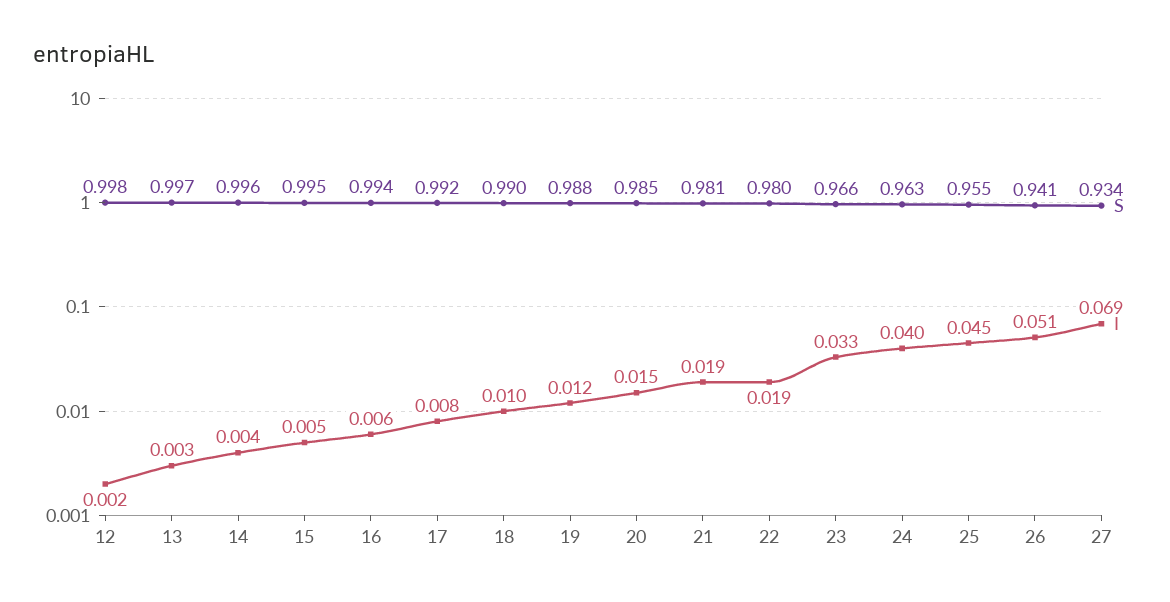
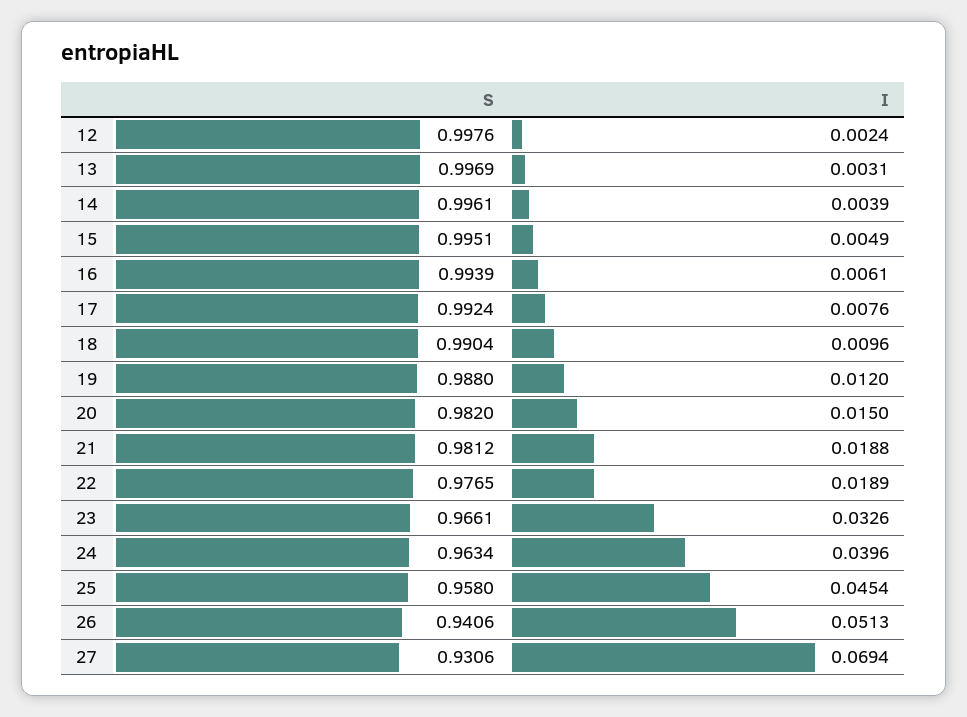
S, 20: 0.985 -> 0.982
S, 22: 0.98 -> 0.9765
S, 25: 0.955 -> 0.958
S, 27: 0.934 -> 0.9306

